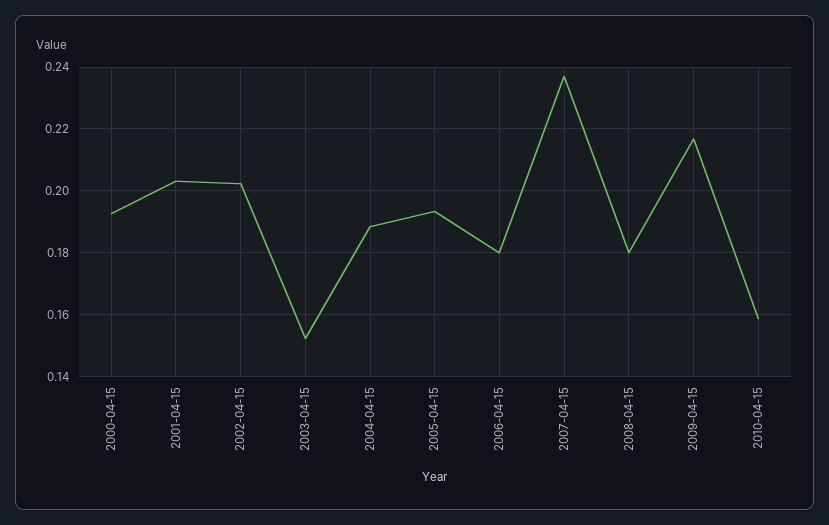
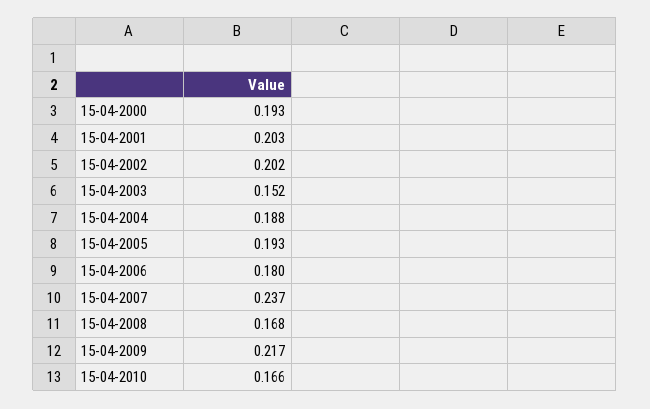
2008-04-15: 0.18 -> 0.168
2010-04-15: 0.158 -> 0.166

